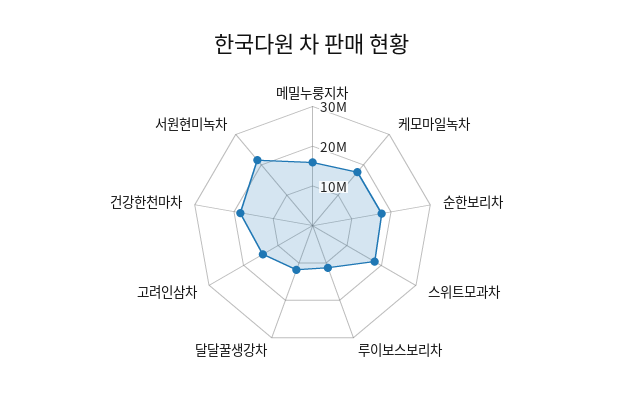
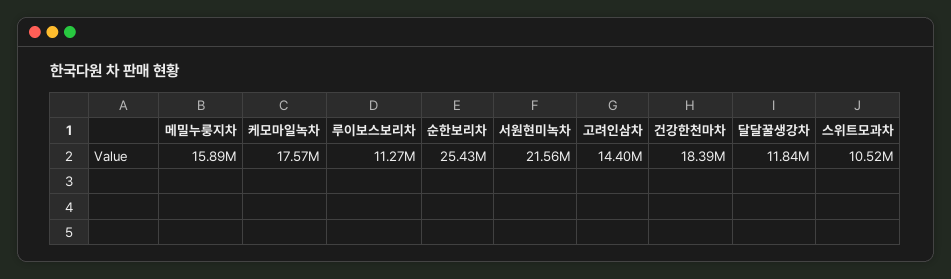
순한보리차: 17500000 -> 25430000
스위트모과차: 17500000 -> 10520000

